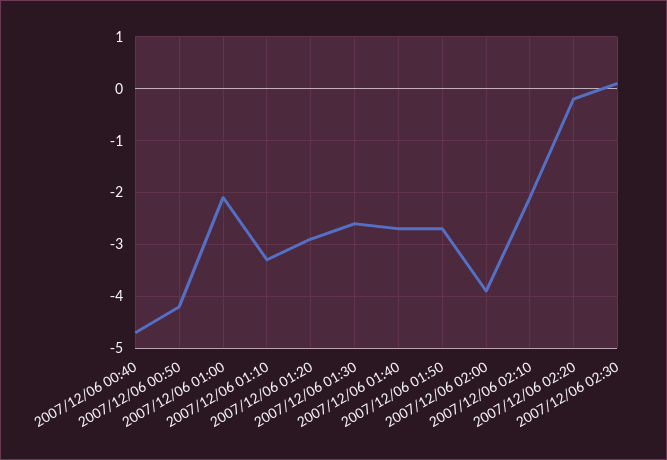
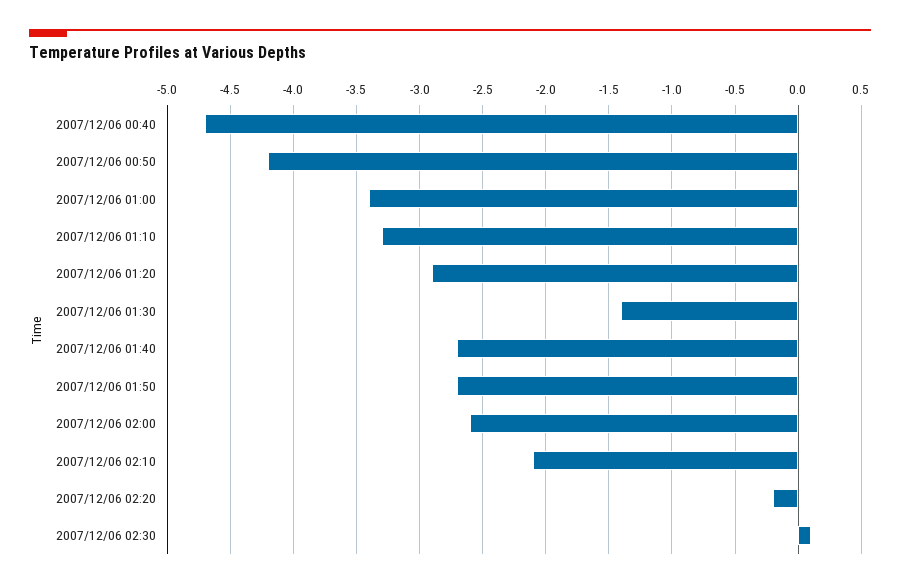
2007/12/06 01:00: -2 -> -3.4
2007/12/06 01:30: -2.5 -> -1.4
2007/12/06 02:00: -4 -> -2.6

